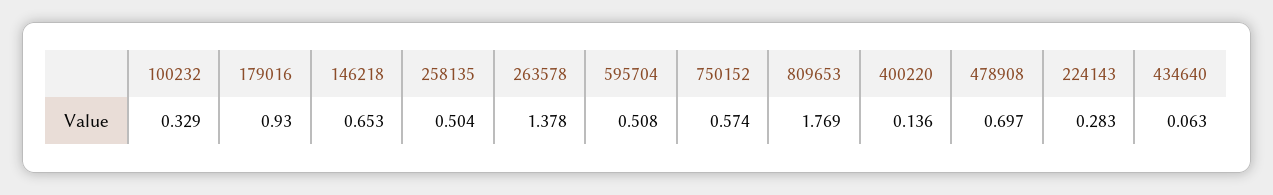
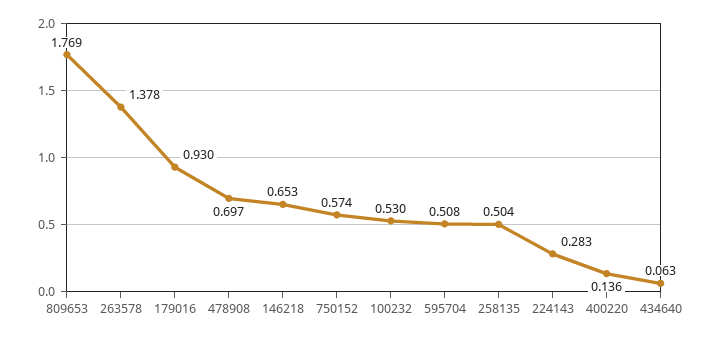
100232: 0.329 -> 0.53

